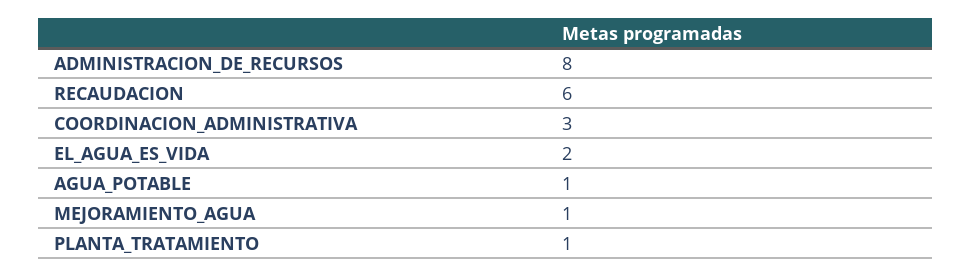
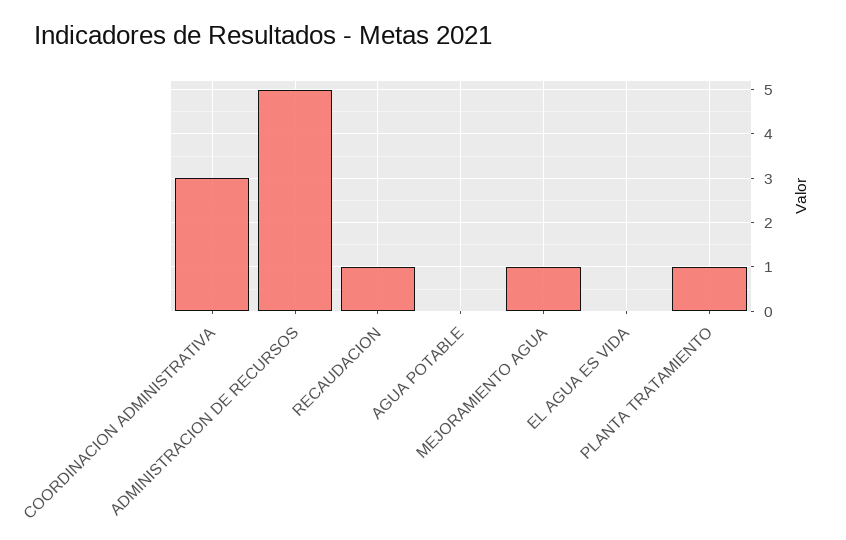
ADMINISTRACION_DE_RECURSOS: 8 -> 5
RECAUDACION: 6 -> 1
EL_AGUA_ES_VIDA: 2 -> 0
AGUA_POTABLE: 1 -> 0

